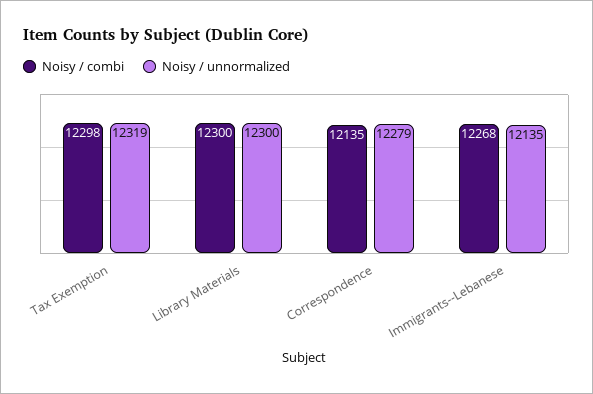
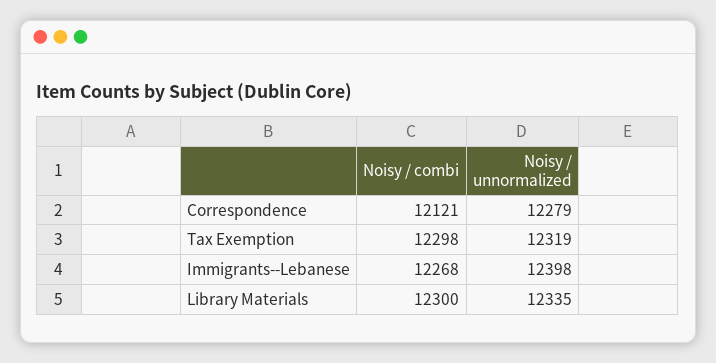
Noisy / unnormalized, Library Materials: 12300 -> 12335
Noisy / combi, Correspondence: 12135 -> 12121
Noisy / unnormalized, Immigrants--Lebanese: 12135 -> 12398

